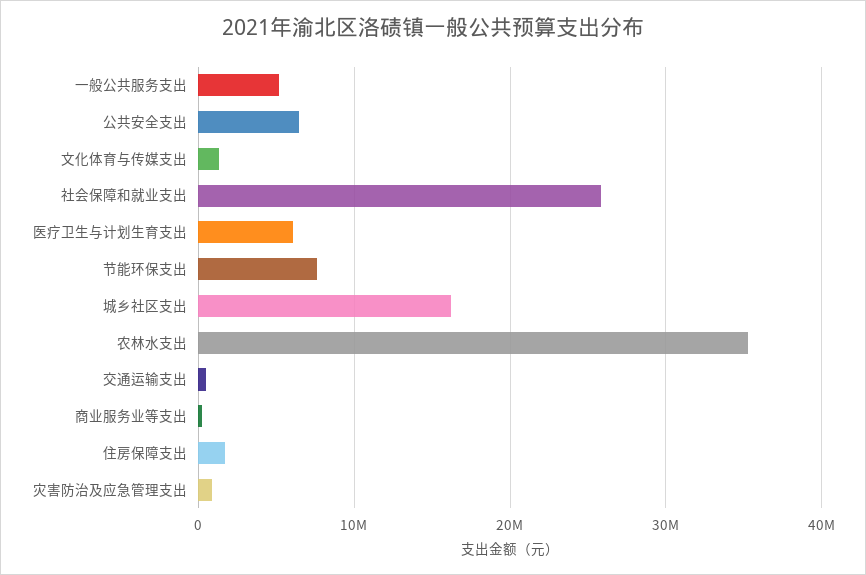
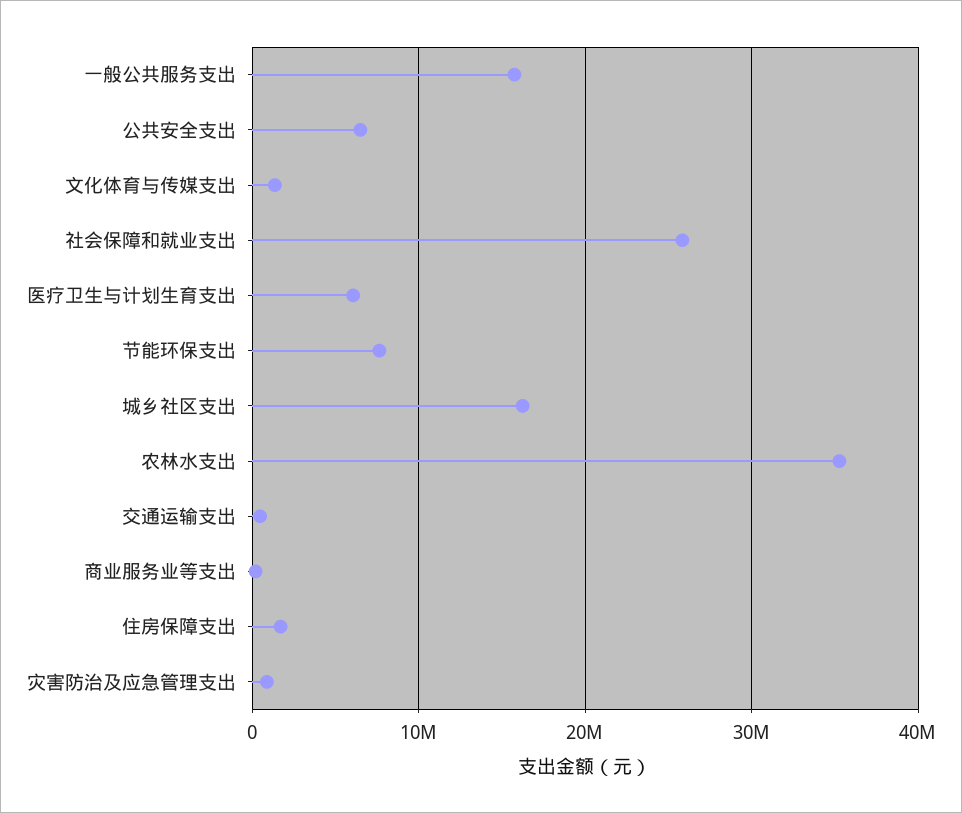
一般公共服务支出: 5000000 -> 16000000

